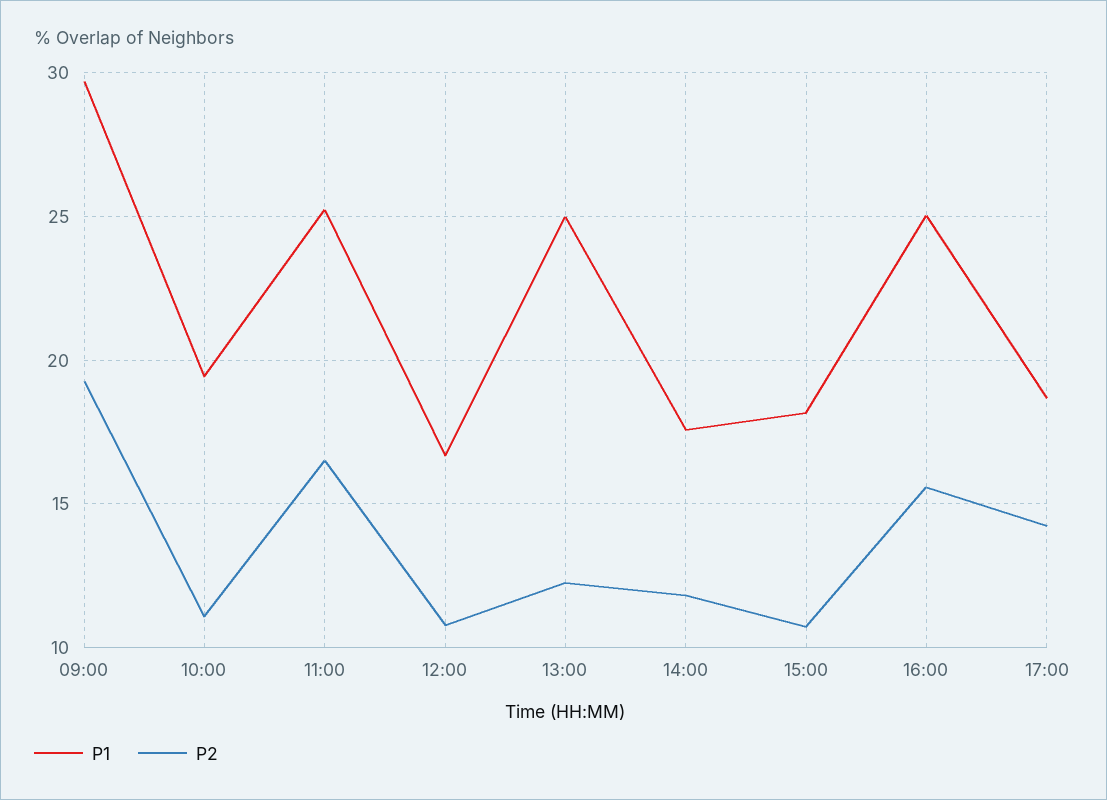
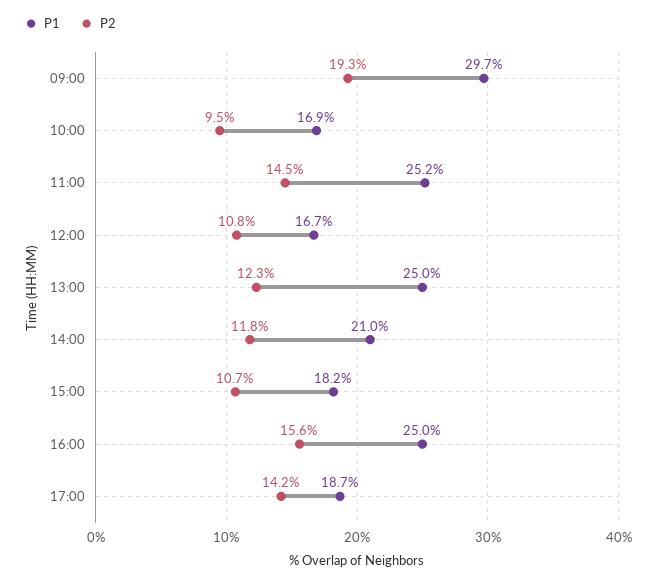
P1, 10:00: 19.5 -> 16.9
P2, 10:00: 11 -> 9.5
P2, 11:00: 16.5 -> 14.5
P1, 14:00: 17.5 -> 21

